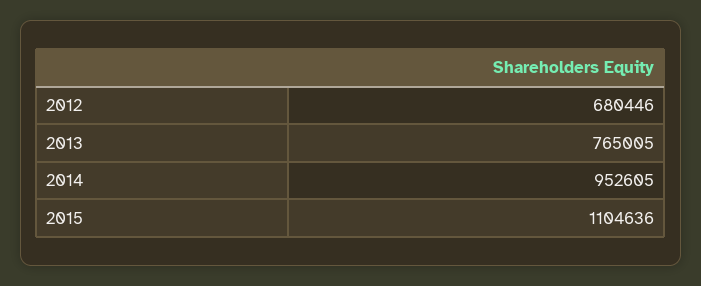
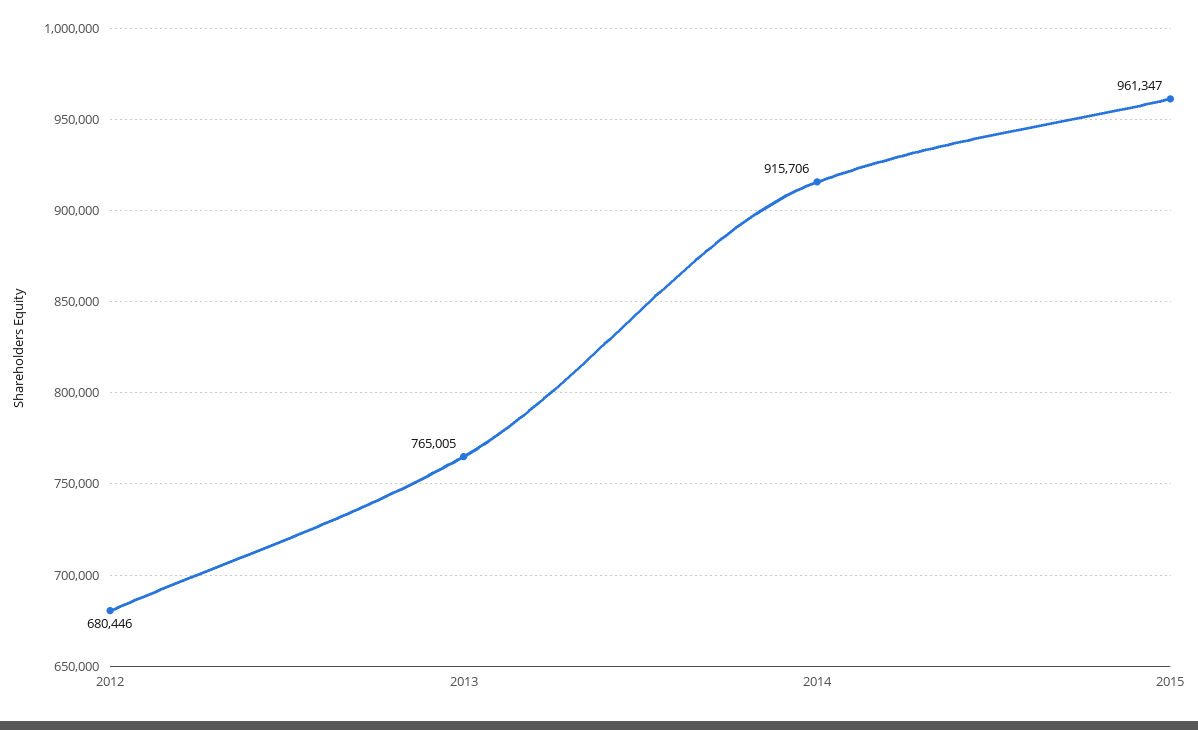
2014: 952605 -> 915706
2015: 1104636 -> 961347

